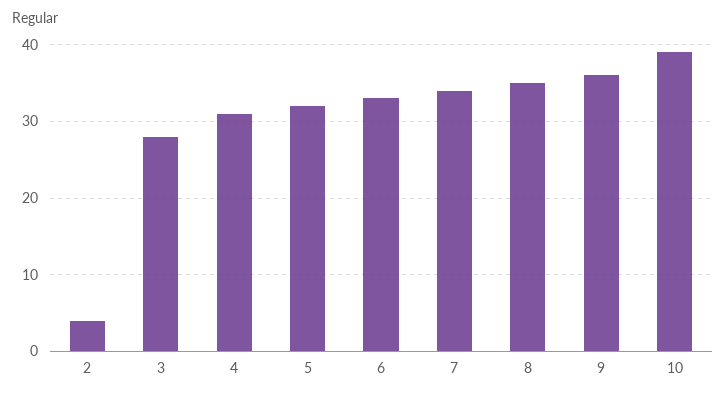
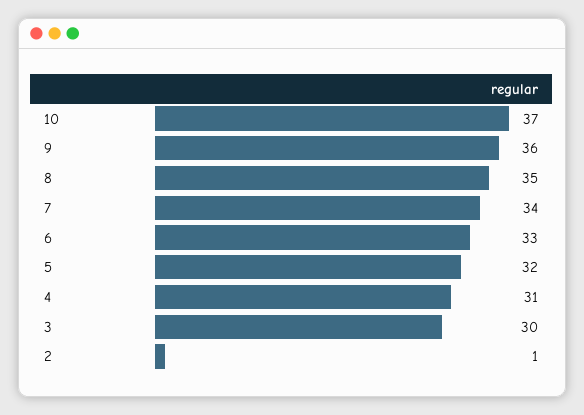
2: 4 -> 1
3: 28 -> 30
10: 39 -> 37

